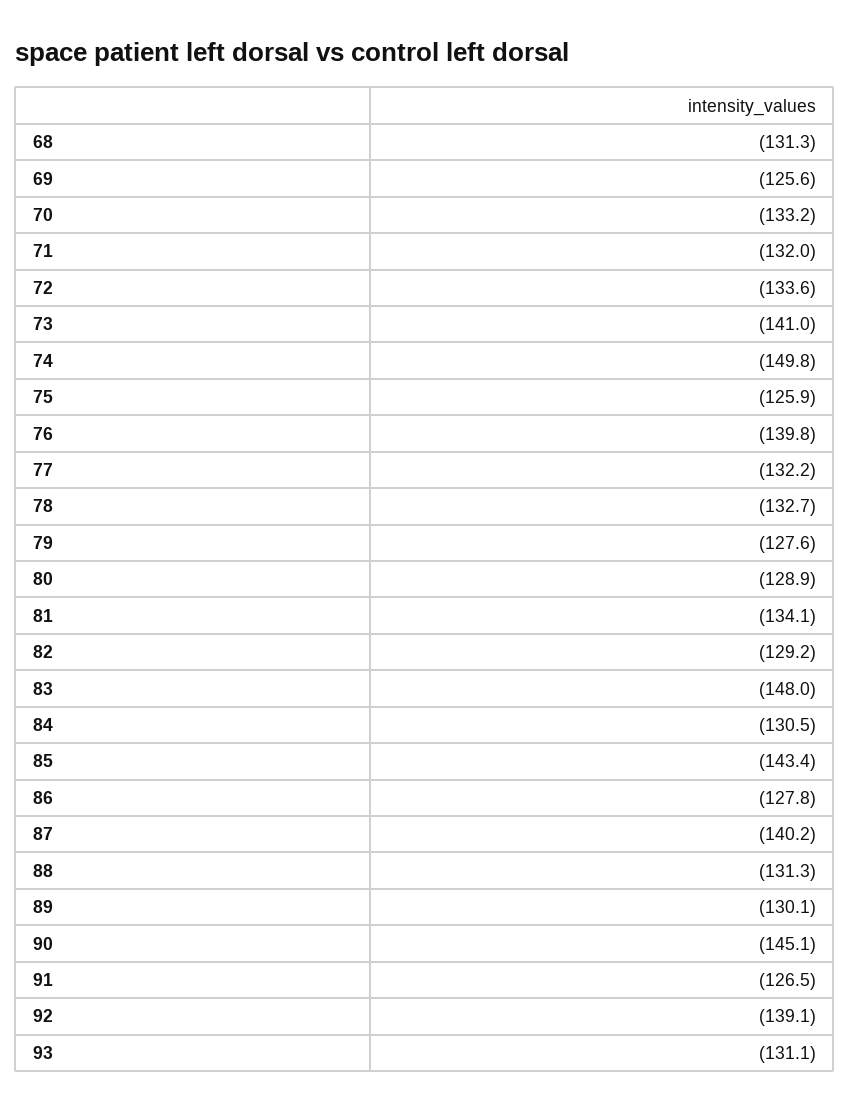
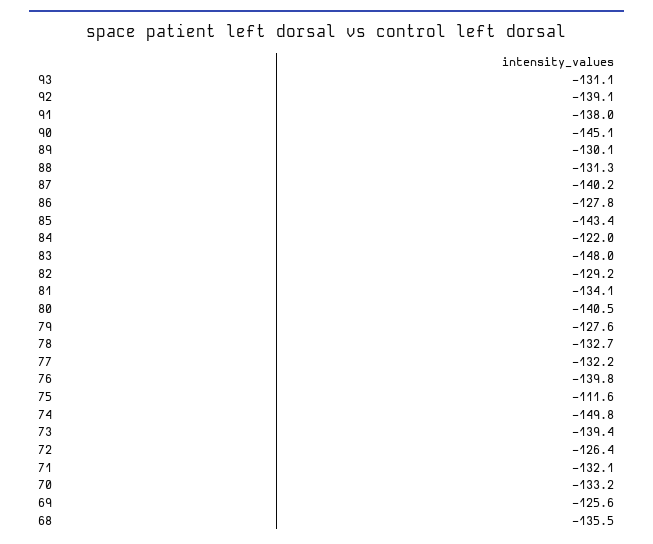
68: -131.3 -> -135.5
71: -132 -> -132.1
72: -133.6 -> -126.4
73: -141 -> -139.4
75: -125.9 -> -111.6
80: -128.9 -> -140.5
84: -130.5 -> -122
91: -126.5 -> -138

